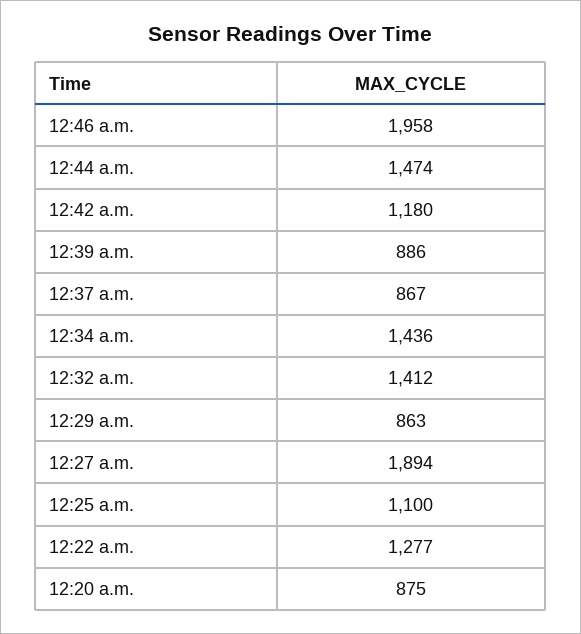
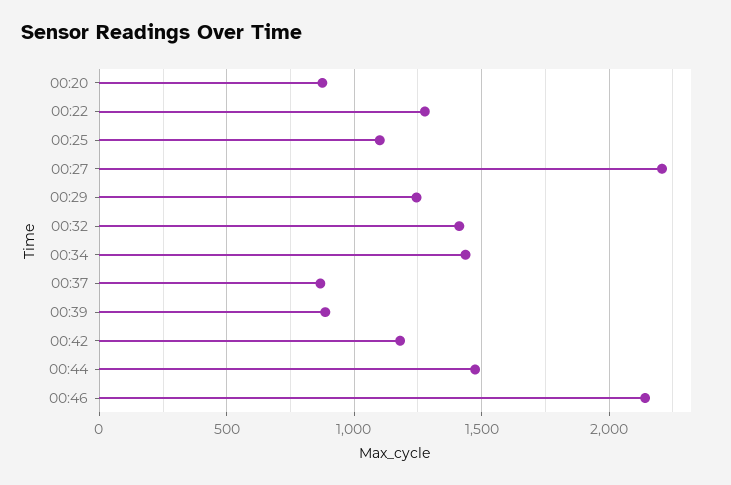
12:46 a.m.: 1958 -> 2150
12:29 a.m.: 863 -> 1250
12:27 a.m.: 1894 -> 2200

